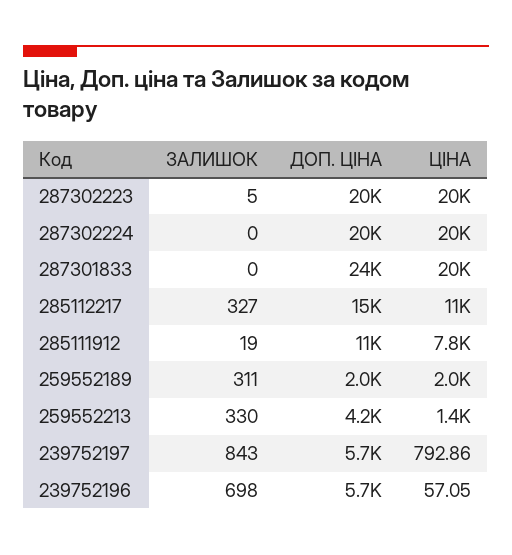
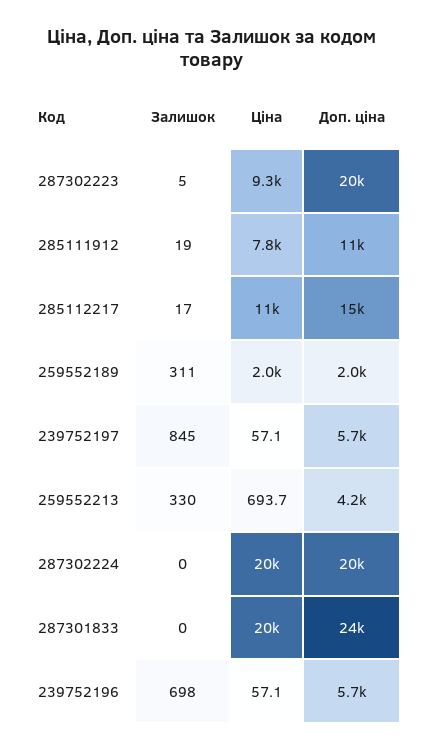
ЦІНА, 287302223: 20000 -> 9300
ЗАЛИШОК, 285112217: 327 -> 17
ЦІНА, 259552213: 1400 -> 693.7
ЗАЛИШОК, 239752197: 843 -> 845
ЦІНА, 239752197: 792.86 -> 57.1

